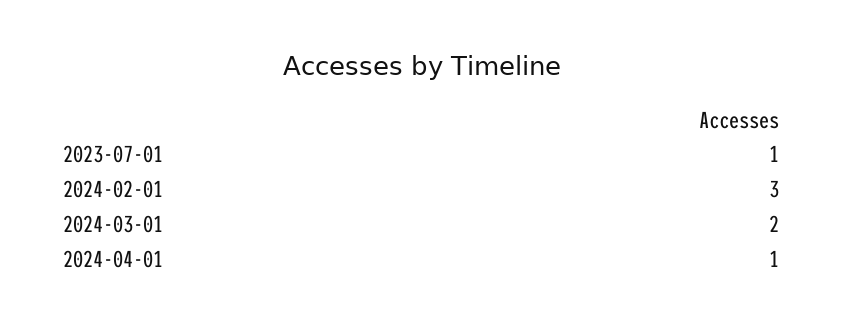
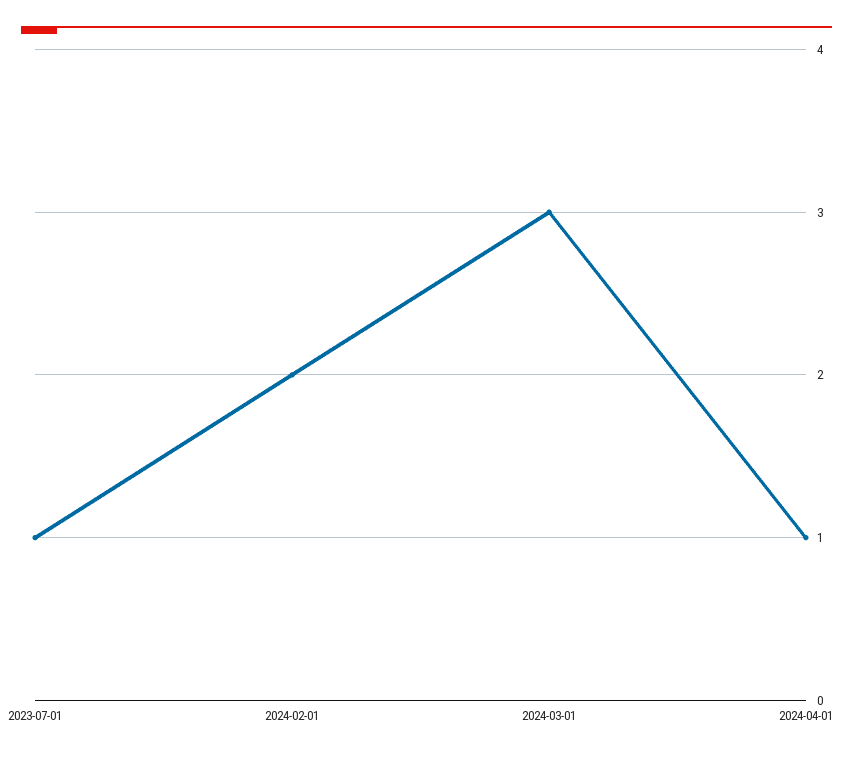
2024-02-01: 3 -> 2
2024-03-01: 2 -> 3

